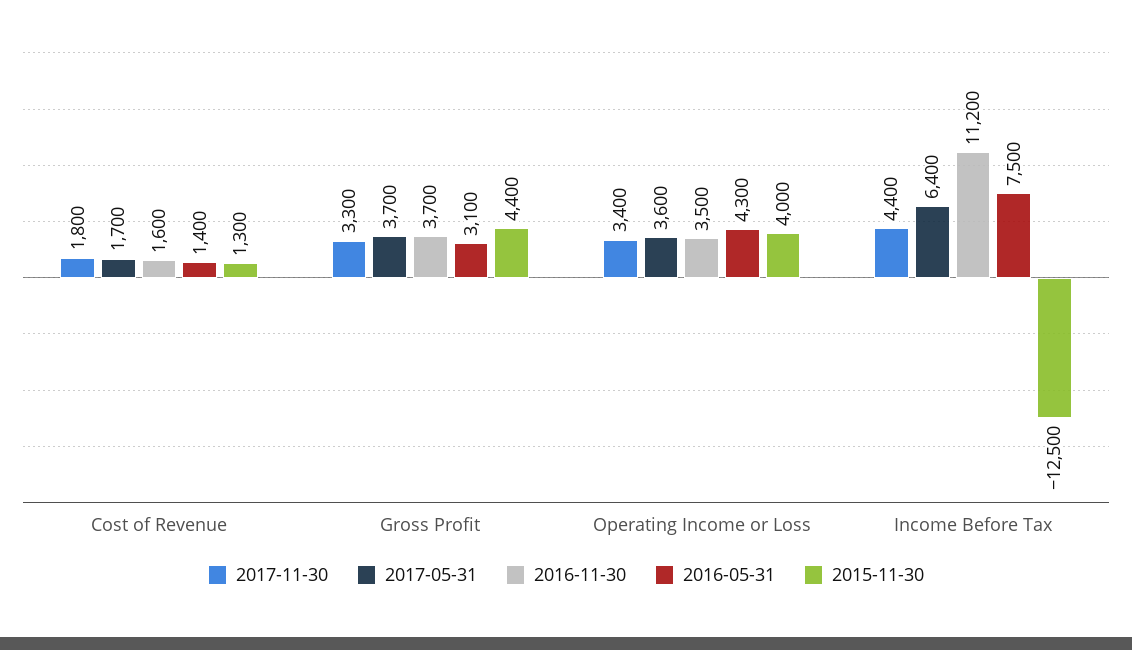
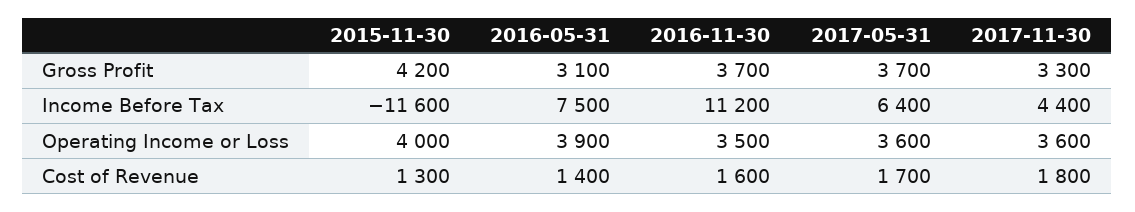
2015-11-30, Gross Profit: 4400 -> 4200
2017-11-30, Operating Income or Loss: 3400 -> 3600
2016-05-31, Operating Income or Loss: 4300 -> 3900
2015-11-30, Income Before Tax: -12500 -> -11600

